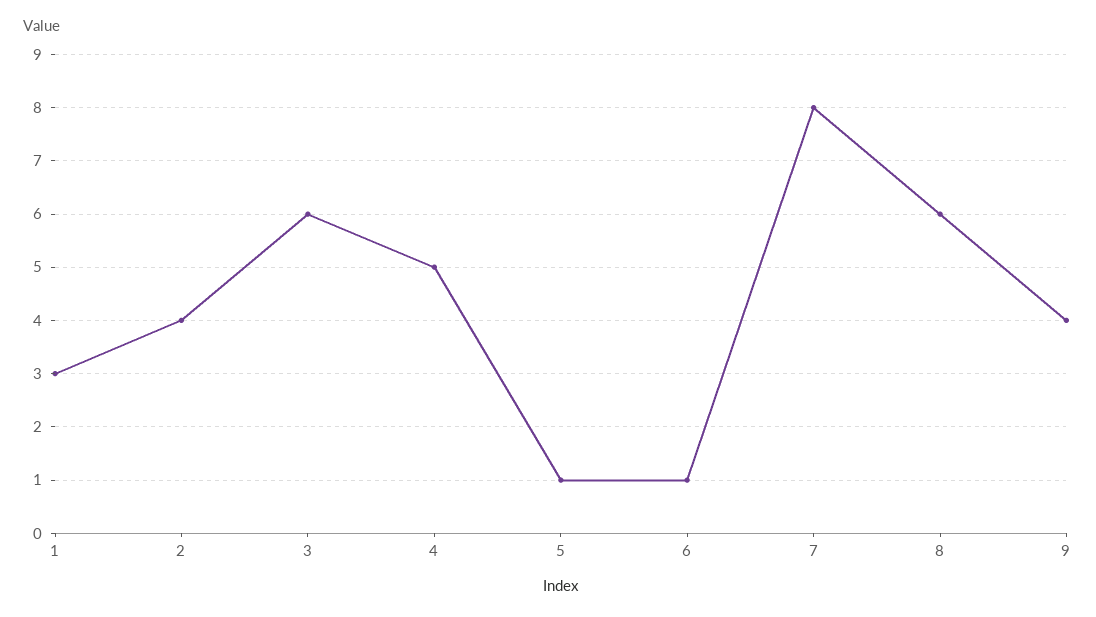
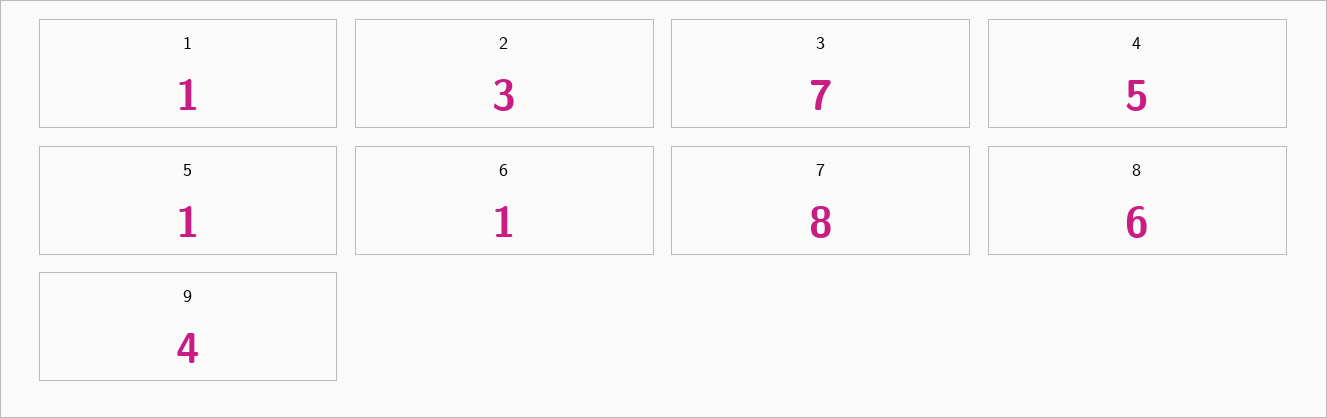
1: 3 -> 1
2: 4 -> 3
3: 6 -> 7

